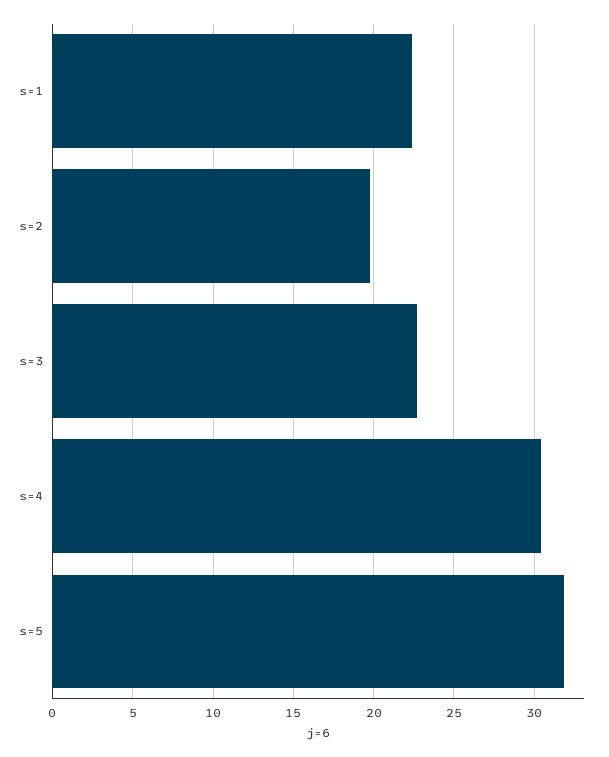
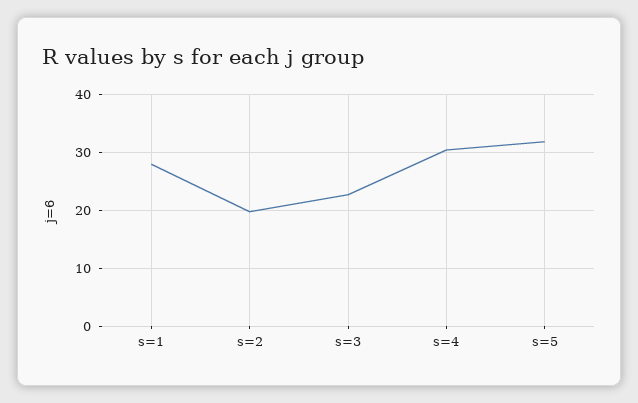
s=1: 22.5 -> 28

